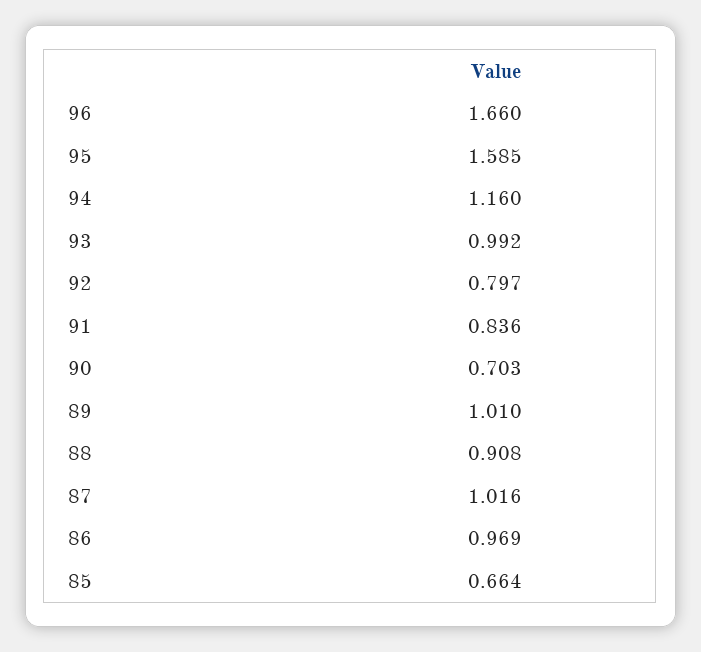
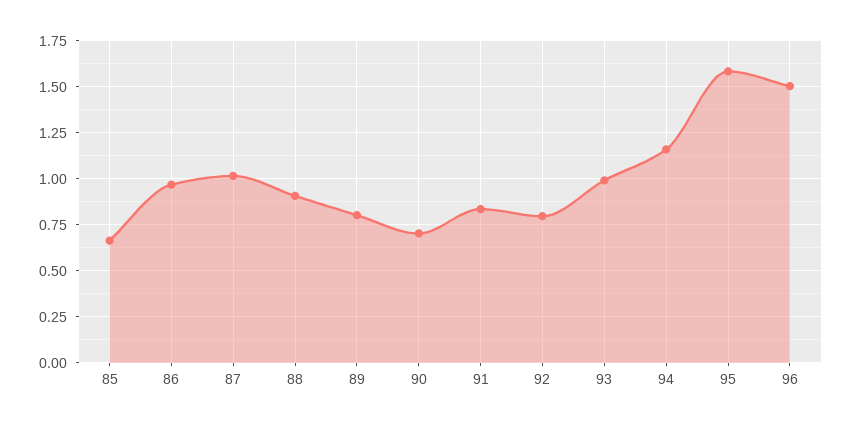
96: 1.66 -> 1.5
89: 1.01 -> 0.8

